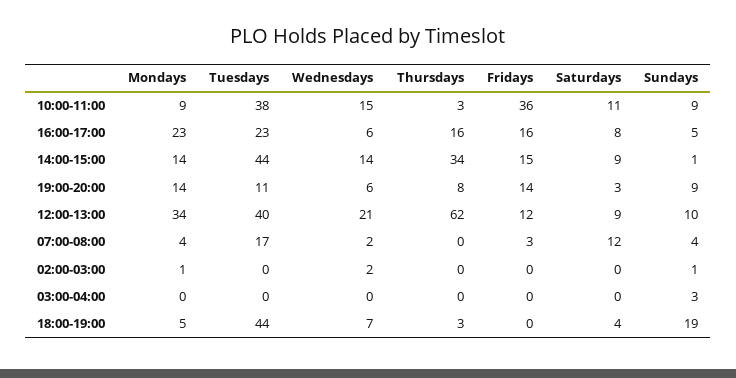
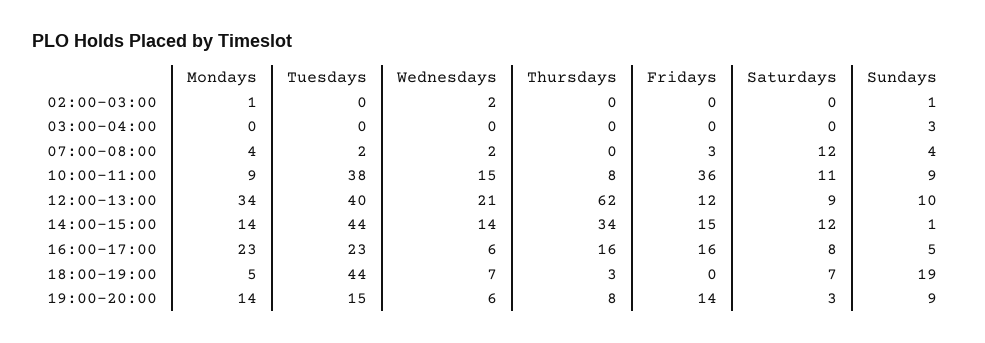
Thursdays, 10:00-11:00: 3 -> 8
Saturdays, 14:00-15:00: 9 -> 12
Tuesdays, 19:00-20:00: 11 -> 15
Tuesdays, 07:00-08:00: 17 -> 2
Saturdays, 18:00-19:00: 4 -> 7

